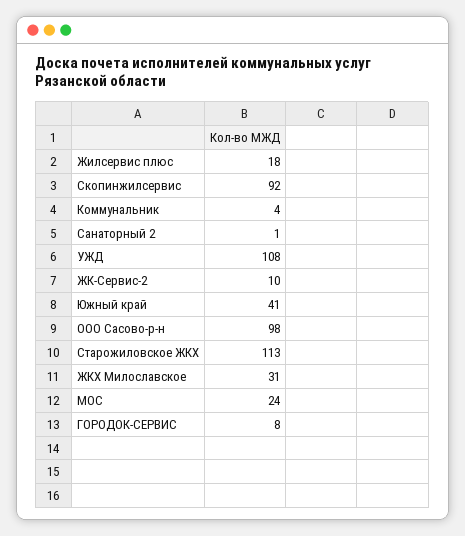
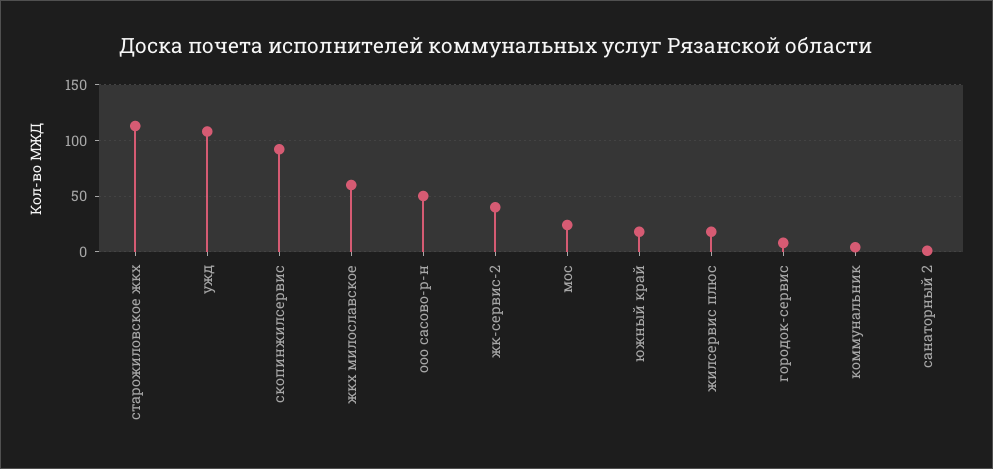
ЖК-Сервис-2: 10 -> 40
Южный край: 41 -> 20
ООО Сасово-р-н: 98 -> 50
ЖКХ Милославское: 31 -> 60

